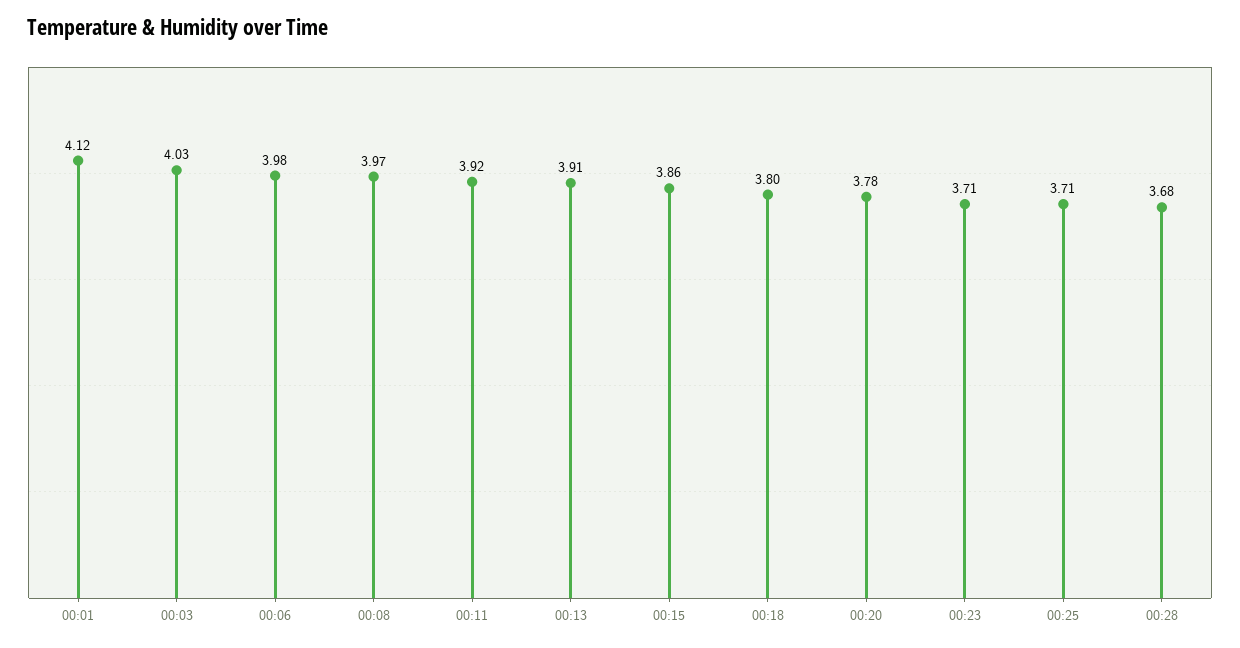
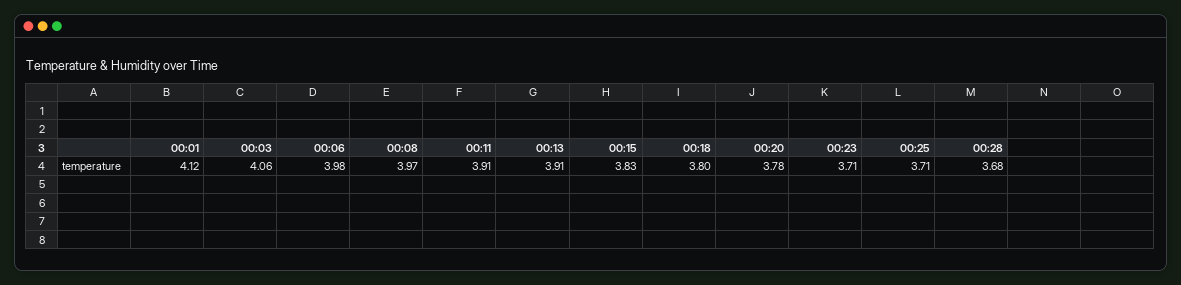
00:03: 4.03 -> 4.06
00:11: 3.92 -> 3.91
00:15: 3.86 -> 3.83

